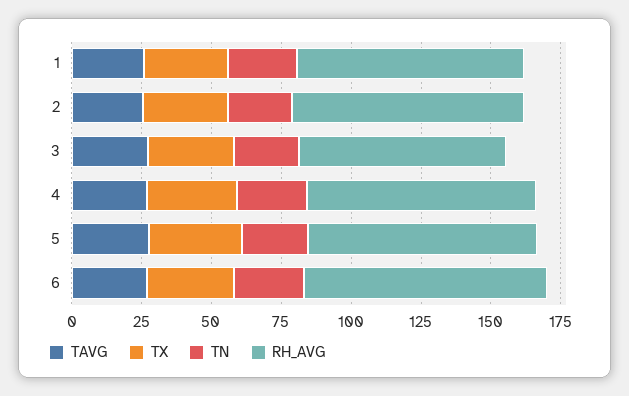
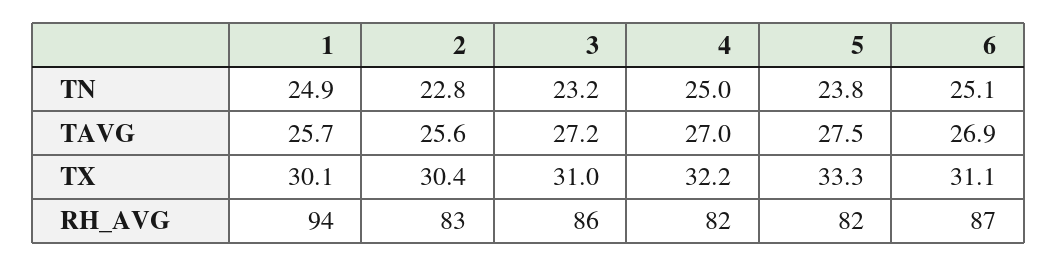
RH_AVG, 1: 80 -> 94
RH_AVG, 3: 75 -> 86

